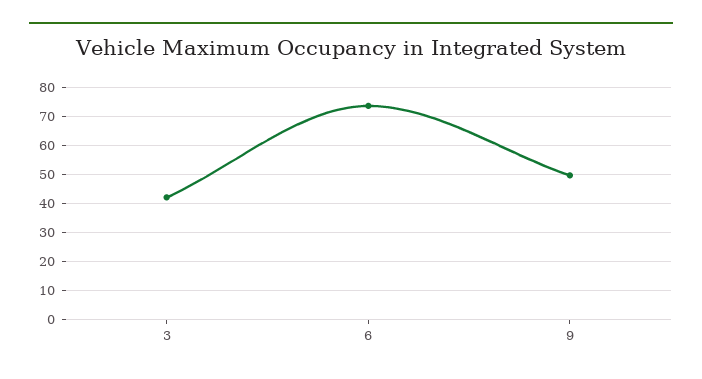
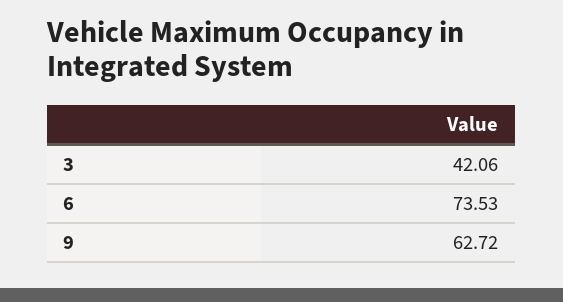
9: 50 -> 62.72

